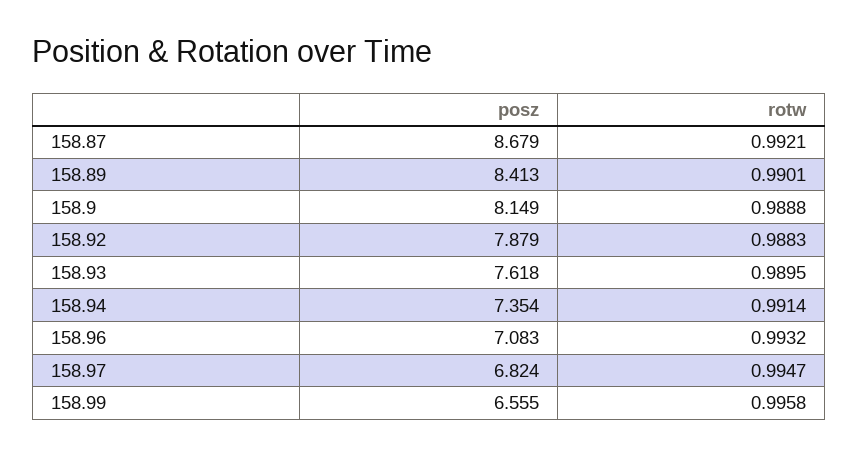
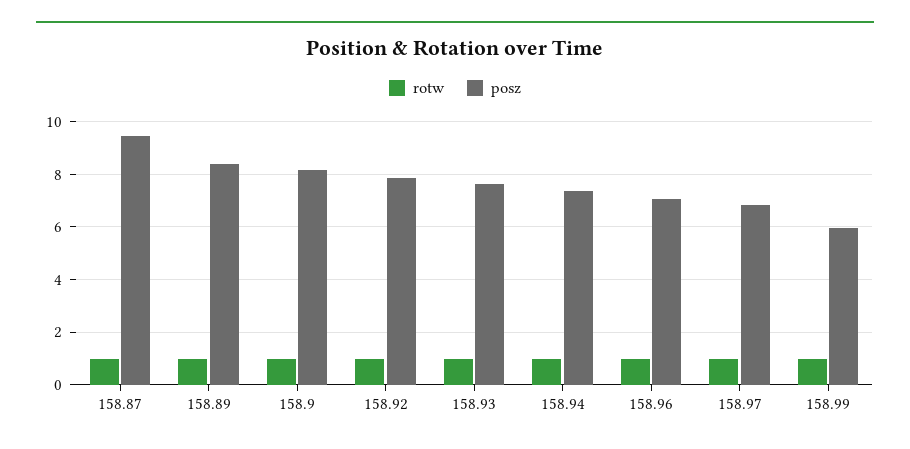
posz, 158.87: 8.679 -> 9.5
posz, 158.99: 6.555 -> 6

